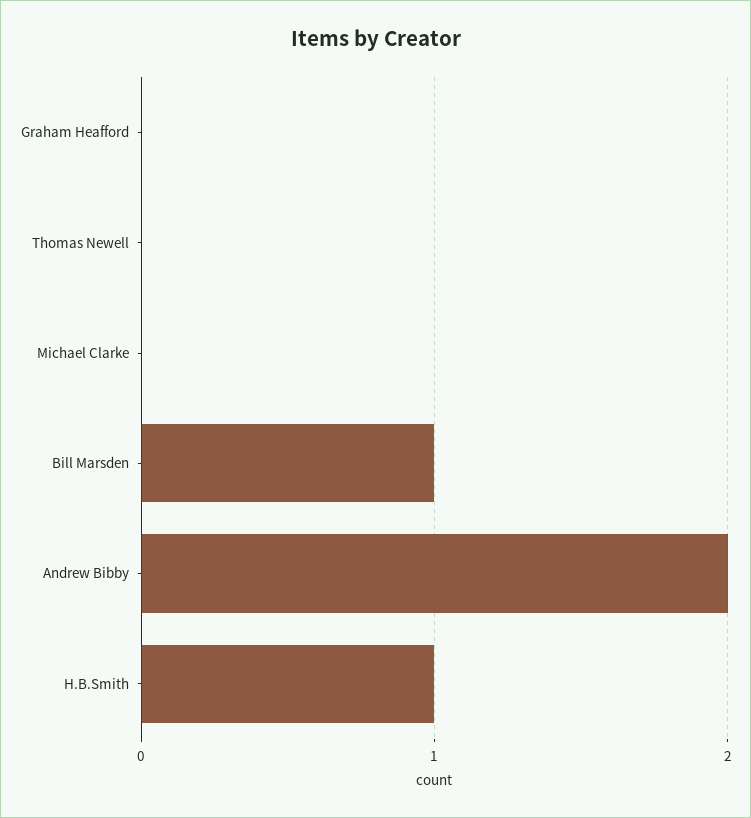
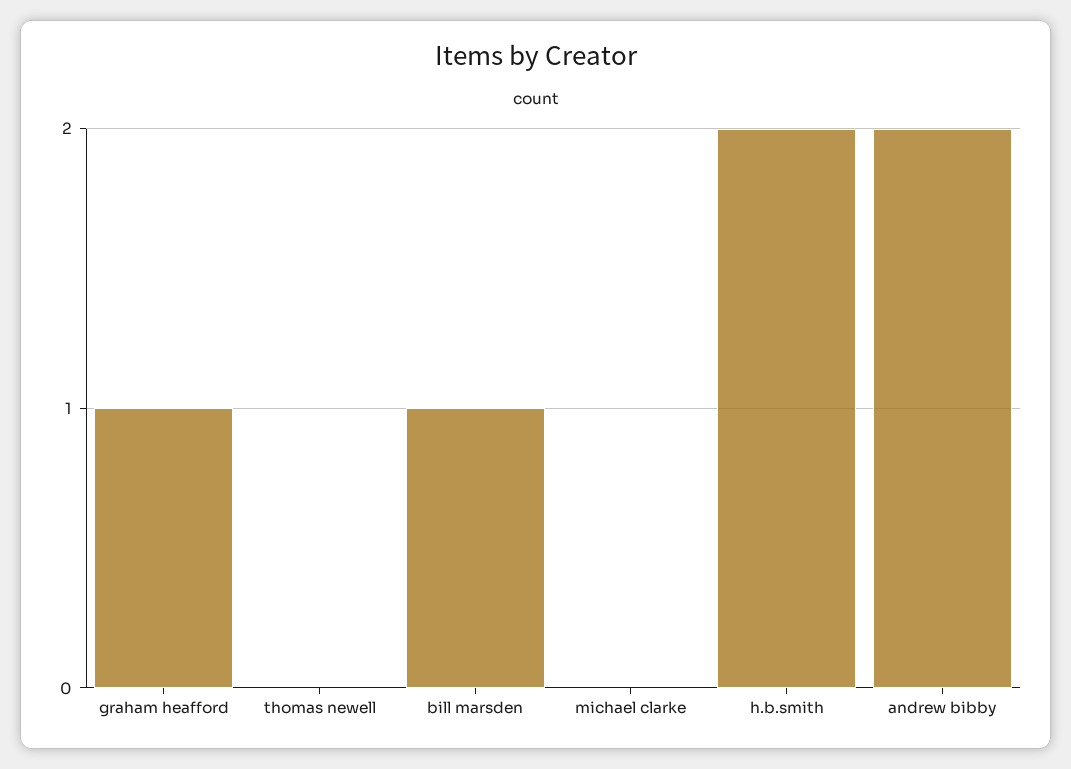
Graham Heafford: 0 -> 1
H.B.Smith: 1 -> 2

